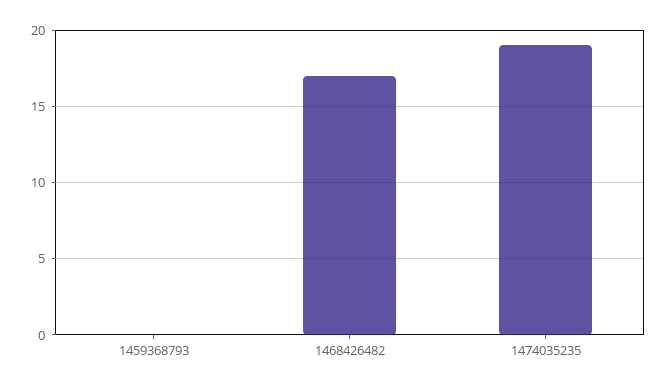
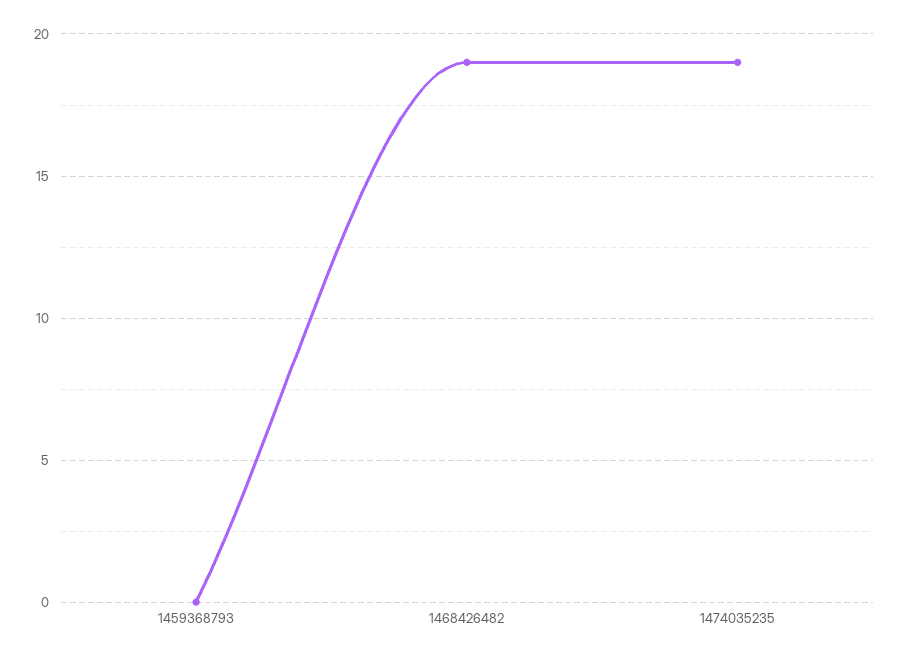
1468426482: 17 -> 19

